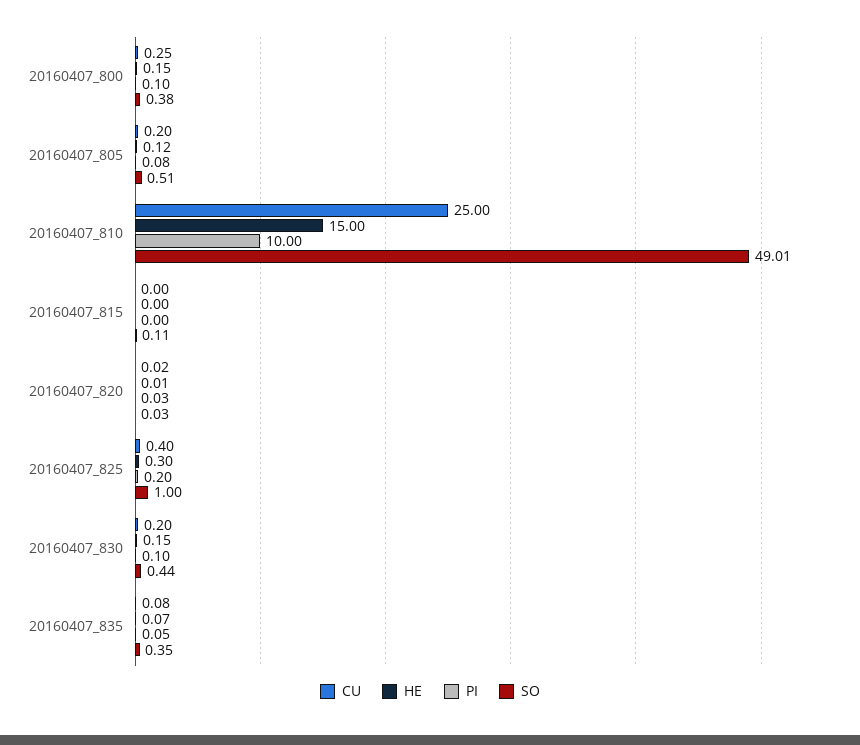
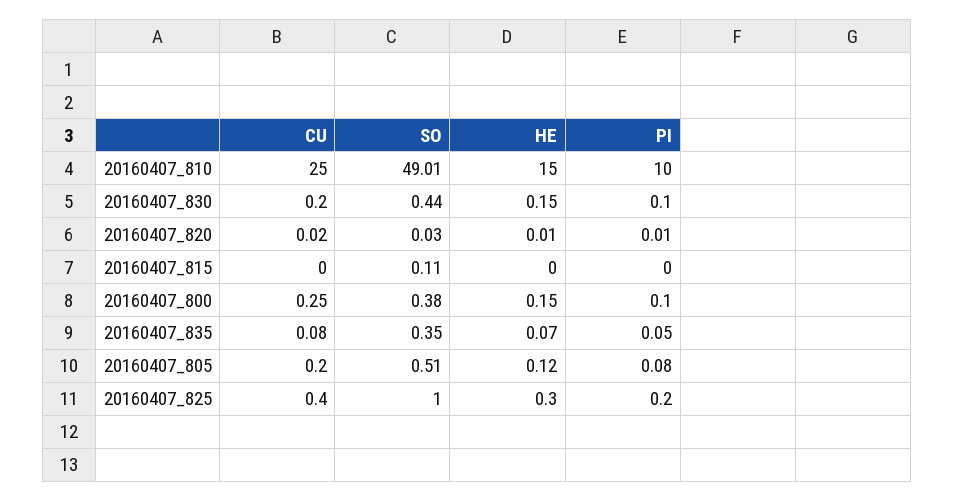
PI, 20160407_820: 0.03 -> 0.01

